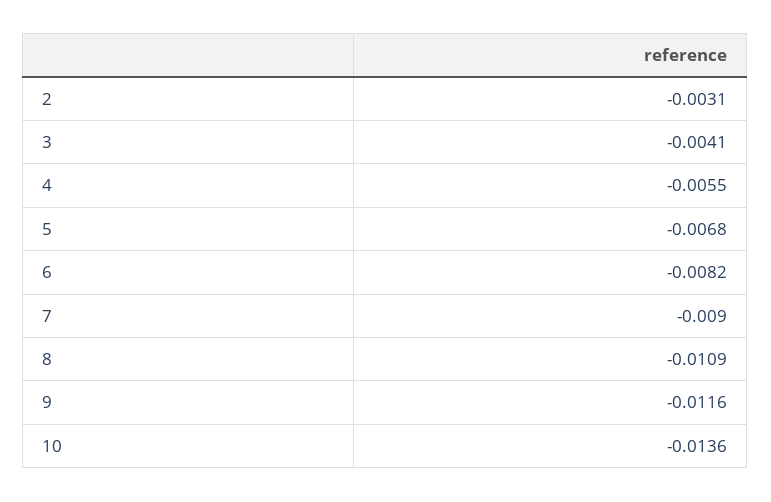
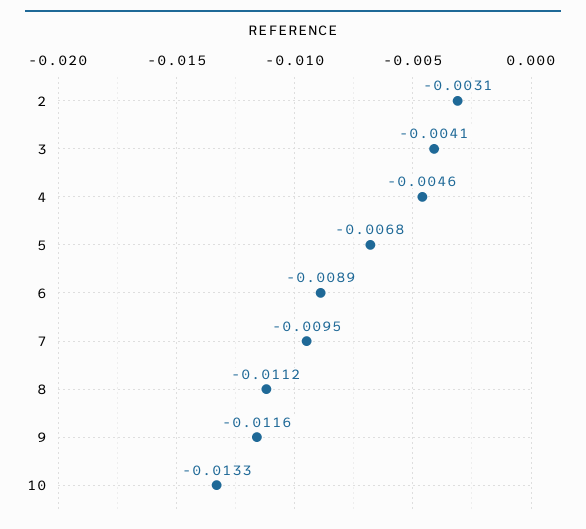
4: -0.0055 -> -0.0046
6: -0.0082 -> -0.0089
7: -0.009 -> -0.0095
8: -0.0109 -> -0.0112
10: -0.0136 -> -0.0133

